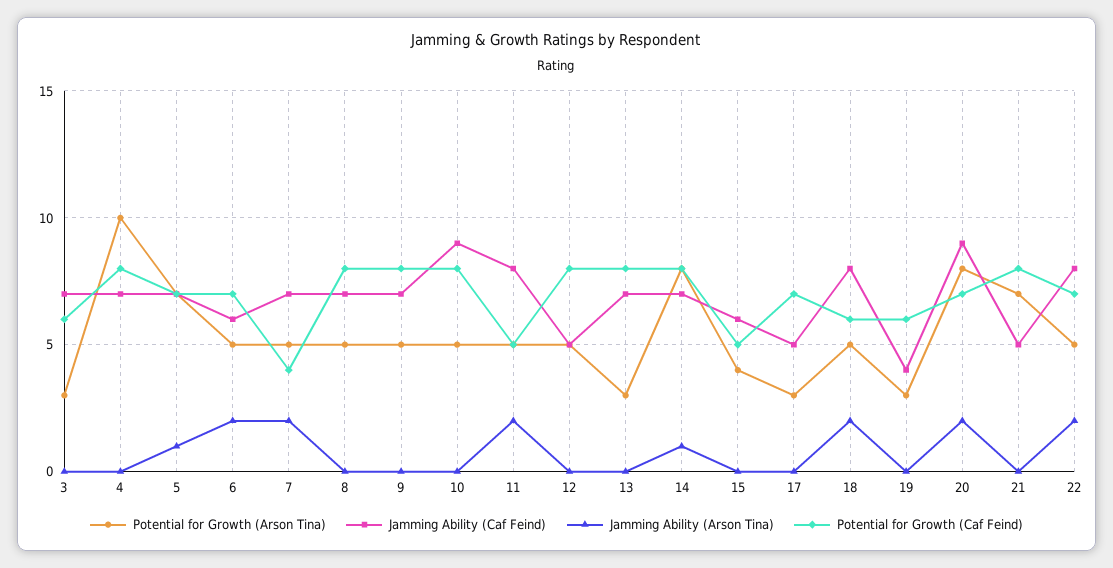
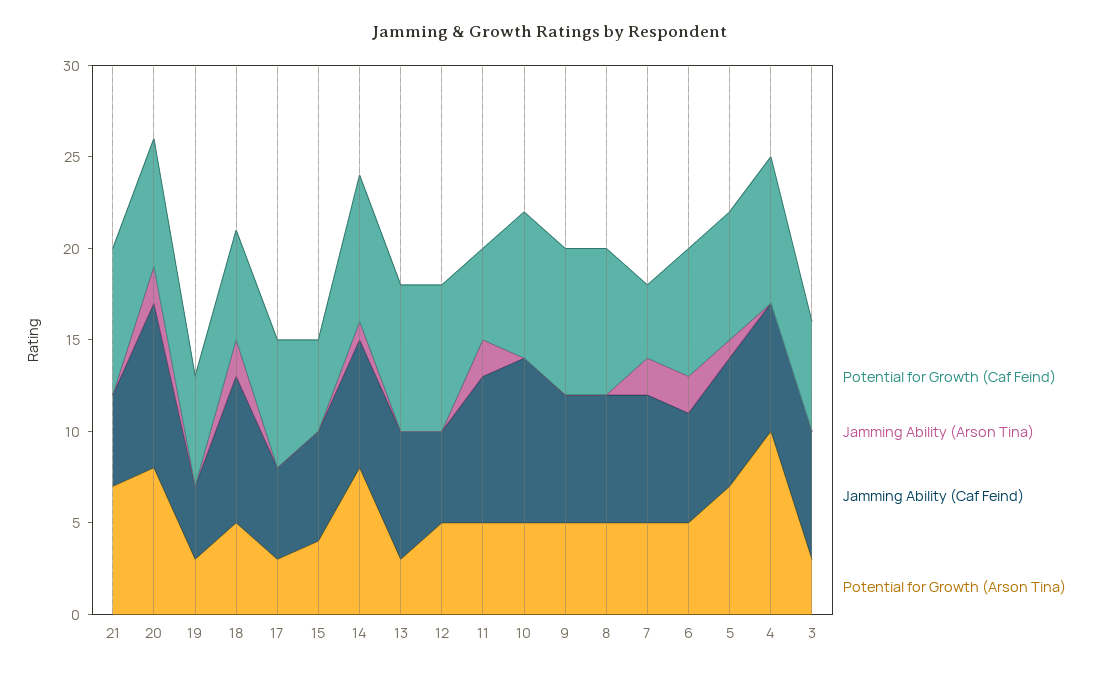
Potential for Growth (Arson Tina), 22: 5 -> none
Jamming Ability (Caf Feind), 22: 8 -> none
Jamming Ability (Arson Tina), 22: 2 -> none
Potential for Growth (Caf Feind), 22: 7 -> none

